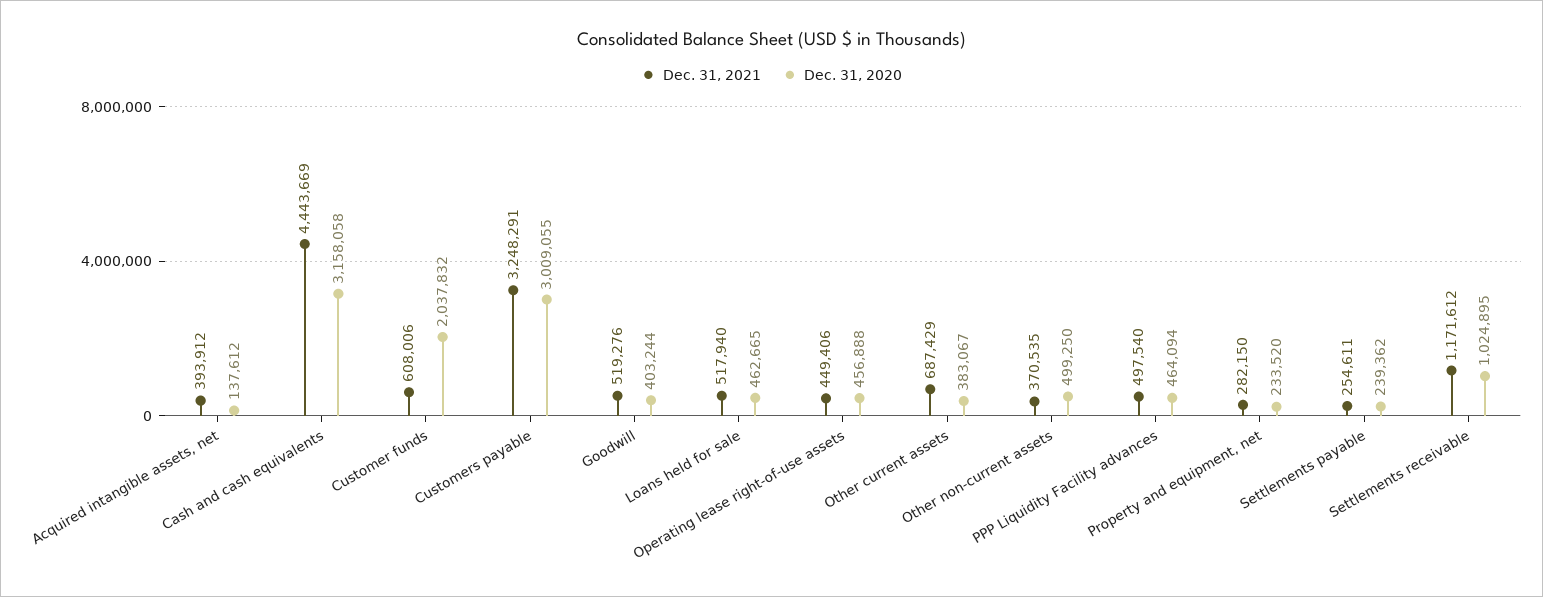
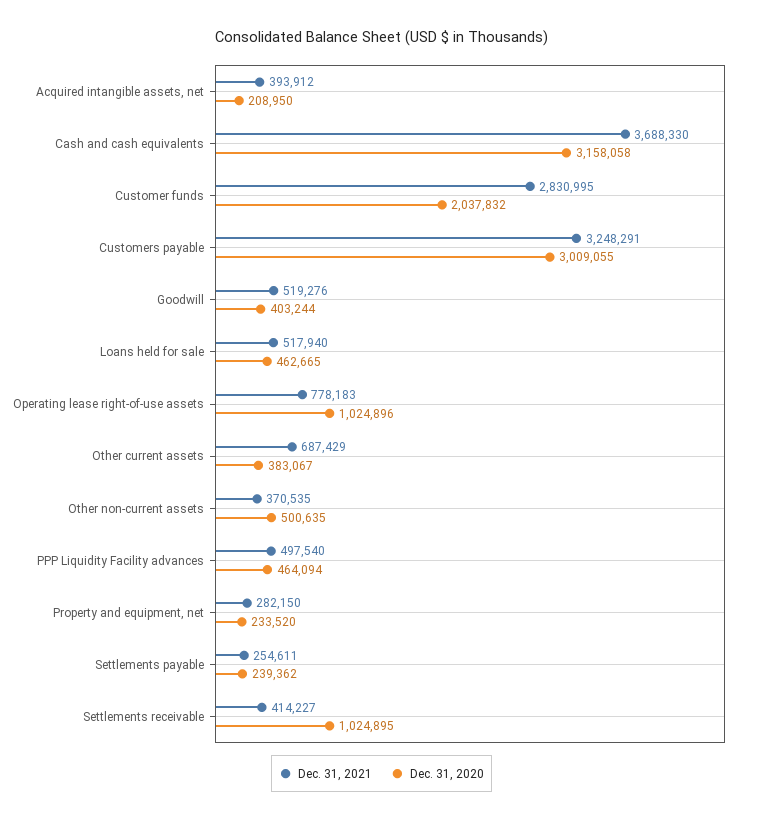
Dec. 31, 2020, Acquired intangible assets, net: 137612 -> 208950
Dec. 31, 2021, Cash and cash equivalents: 4443669 -> 3688330
Dec. 31, 2021, Customer funds: 608006 -> 2830995
Dec. 31, 2021, Operating lease right-of-use assets: 449406 -> 778183
Dec. 31, 2020, Operating lease right-of-use assets: 456888 -> 1024896
Dec. 31, 2020, Other non-current assets: 499250 -> 500635
Dec. 31, 2021, Settlements receivable: 1171612 -> 414227

